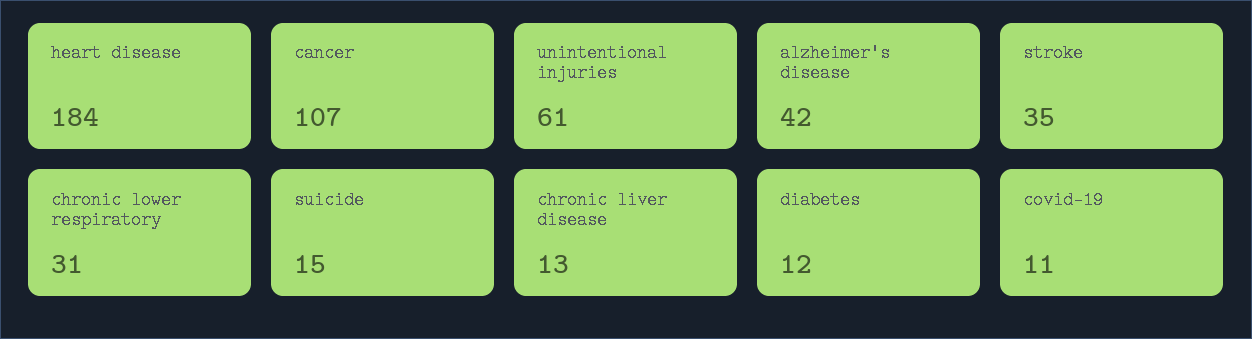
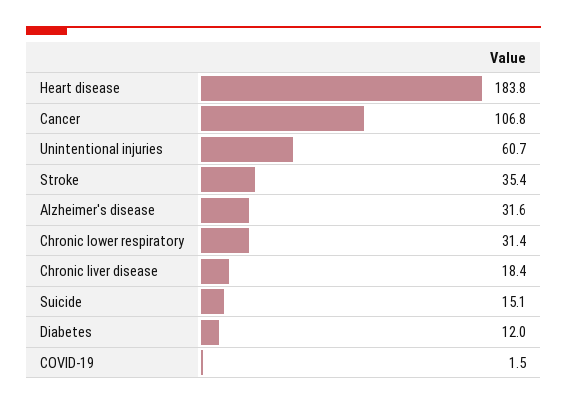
alzheimer's disease: 42 -> 31.6
chronic liver disease: 13 -> 18.4
covid-19: 11 -> 1.5

